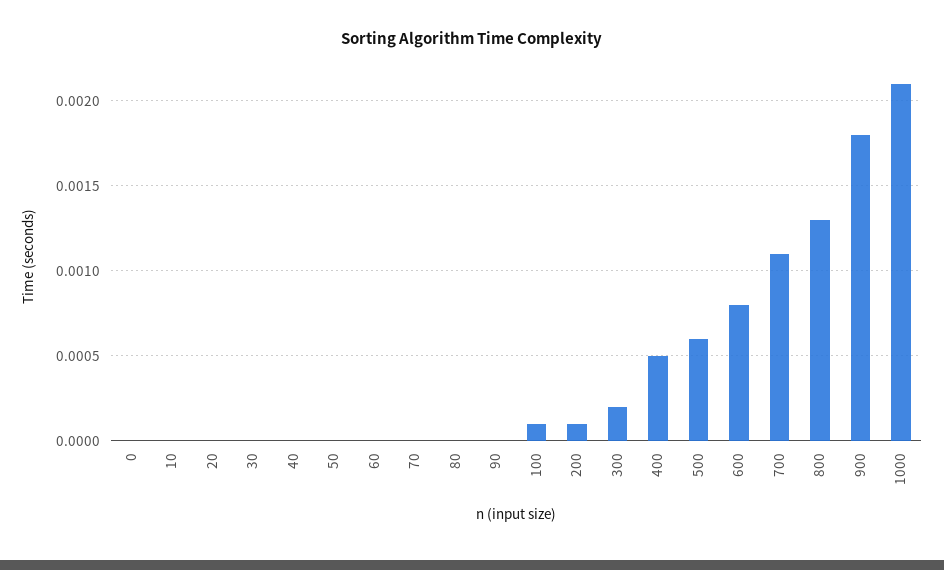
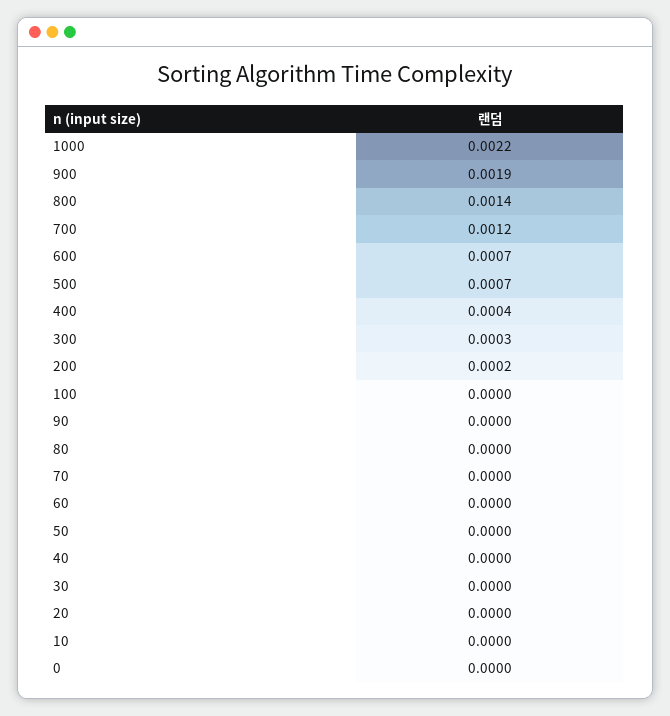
100: 0.0001 -> 0
200: 0.0001 -> 0.0002
300: 0.0002 -> 0.0003
400: 0.0005 -> 0.0004
500: 0.0006 -> 0.0007
600: 0.0008 -> 0.0007
700: 0.0011 -> 0.0012
800: 0.0013 -> 0.0014
900: 0.0018 -> 0.0019
1000: 0.0021 -> 0.0022

